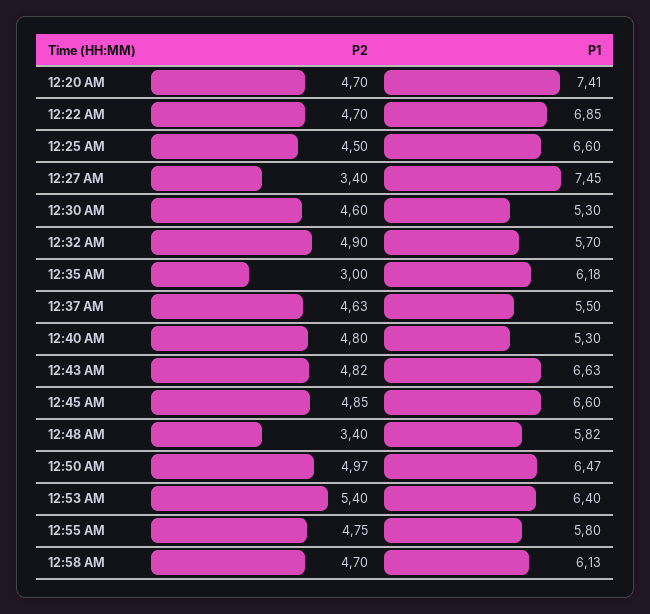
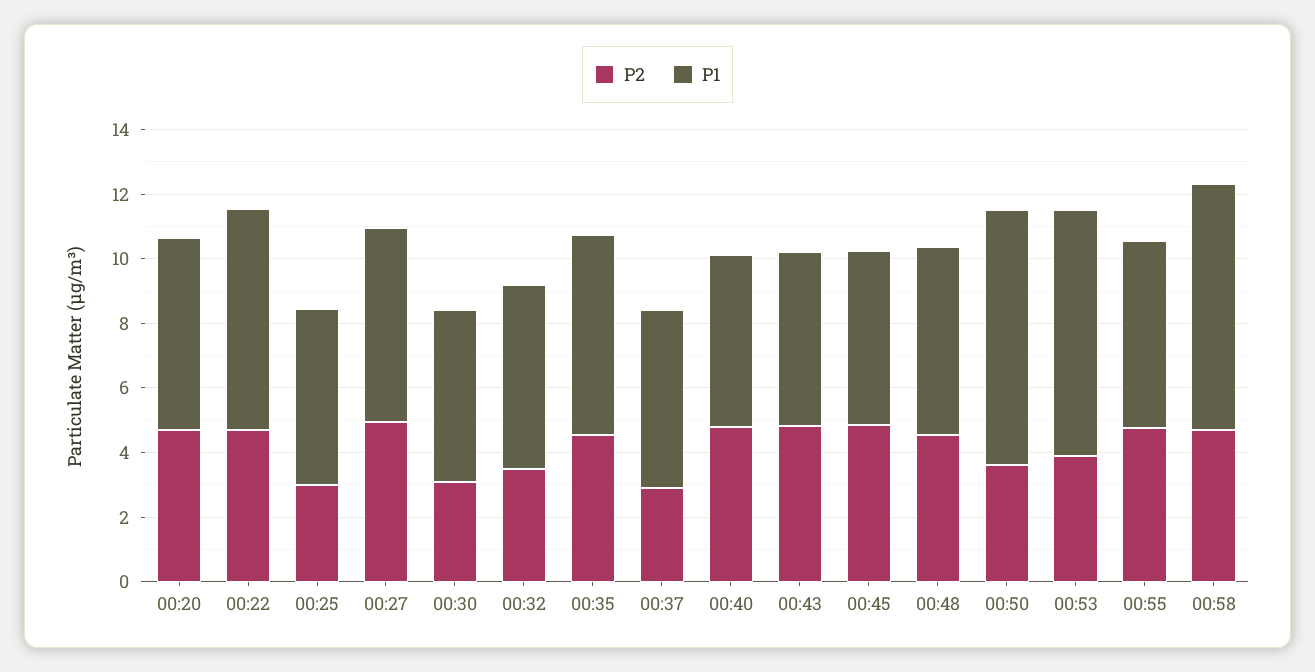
P1, 12:20 AM: 7.41 -> 6
P2, 12:25 AM: 4.5 -> 3
P1, 12:25 AM: 6.6 -> 5.5
P2, 12:27 AM: 3.4 -> 5
P1, 12:27 AM: 7.45 -> 6
P2, 12:30 AM: 4.6 -> 3
P2, 12:32 AM: 4.9 -> 3.5
P2, 12:35 AM: 3 -> 4.5
P2, 12:37 AM: 4.63 -> 3
P1, 12:43 AM: 6.63 -> 5.5
P1, 12:45 AM: 6.6 -> 5.5
P2, 12:48 AM: 3.4 -> 4.5
P2, 12:50 AM: 4.97 -> 3.5
P1, 12:50 AM: 6.47 -> 8
P2, 12:53 AM: 5.4 -> 4
P1, 12:53 AM: 6.4 -> 7.5
P1, 12:58 AM: 6.13 -> 7.5

